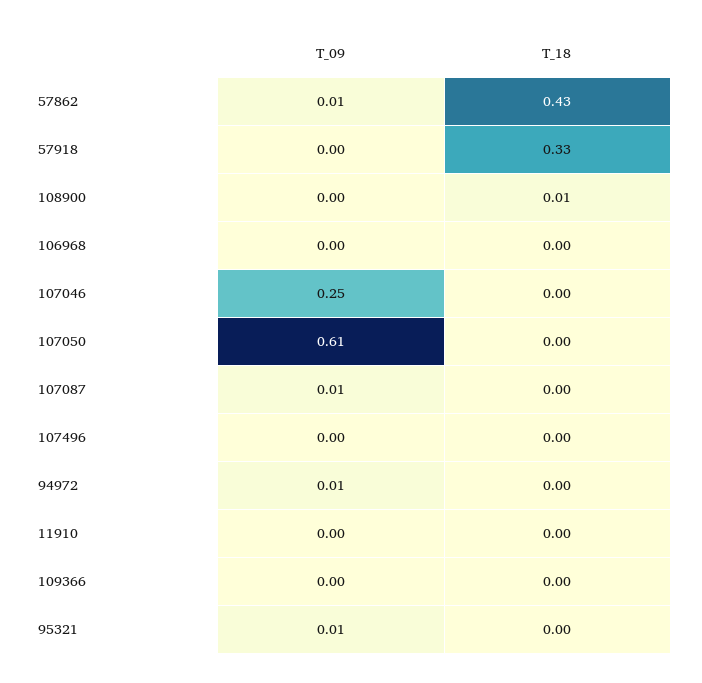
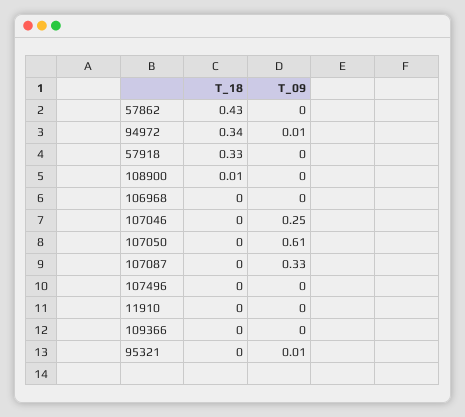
T_09, 57862: 0.01 -> 0
T_09, 107087: 0.01 -> 0.33
T_18, 94972: 0 -> 0.34

